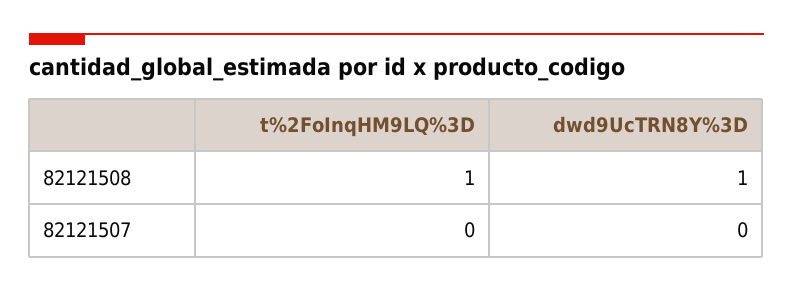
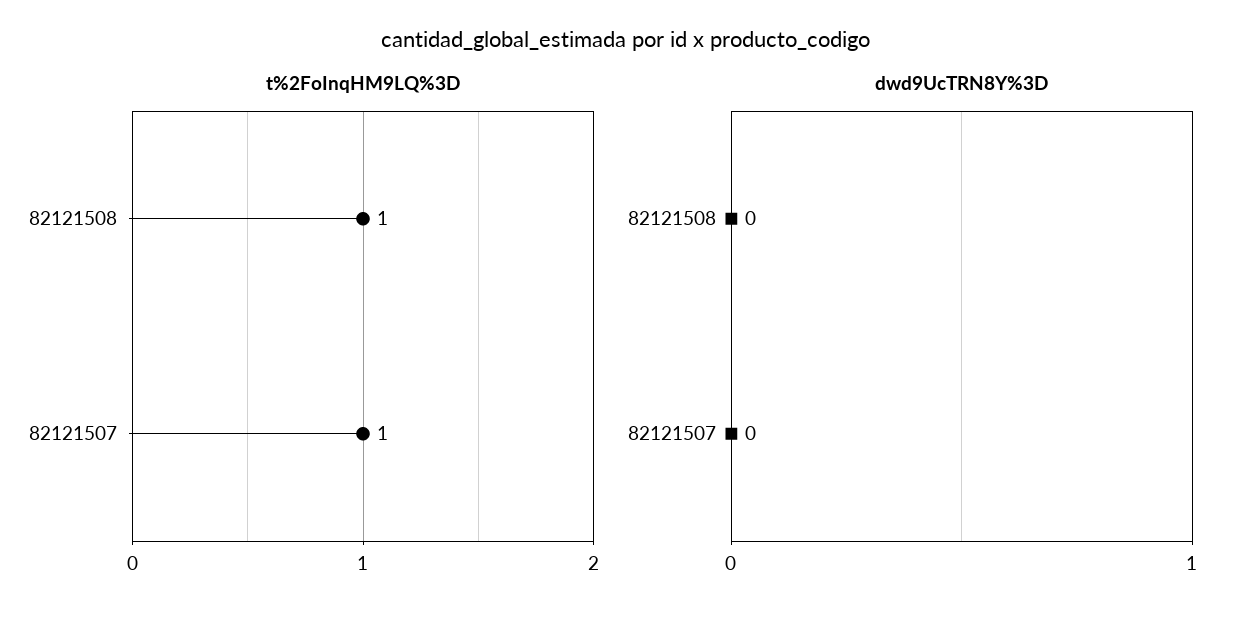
dwd9UcTRN8Y%3D, 82121508: 1 -> 0
t%2FoInqHM9LQ%3D, 82121507: 0 -> 1

